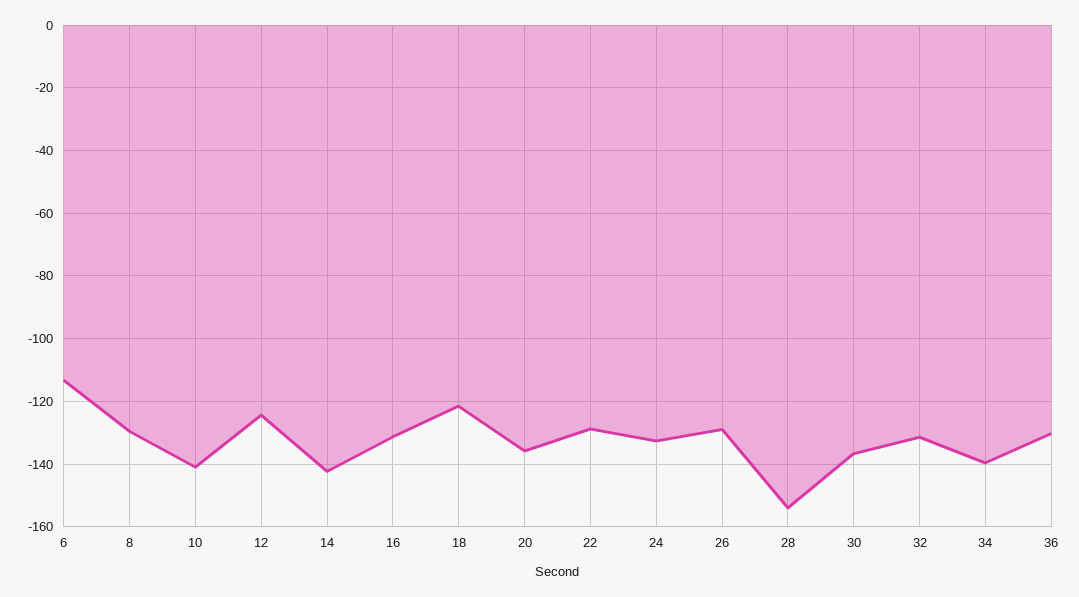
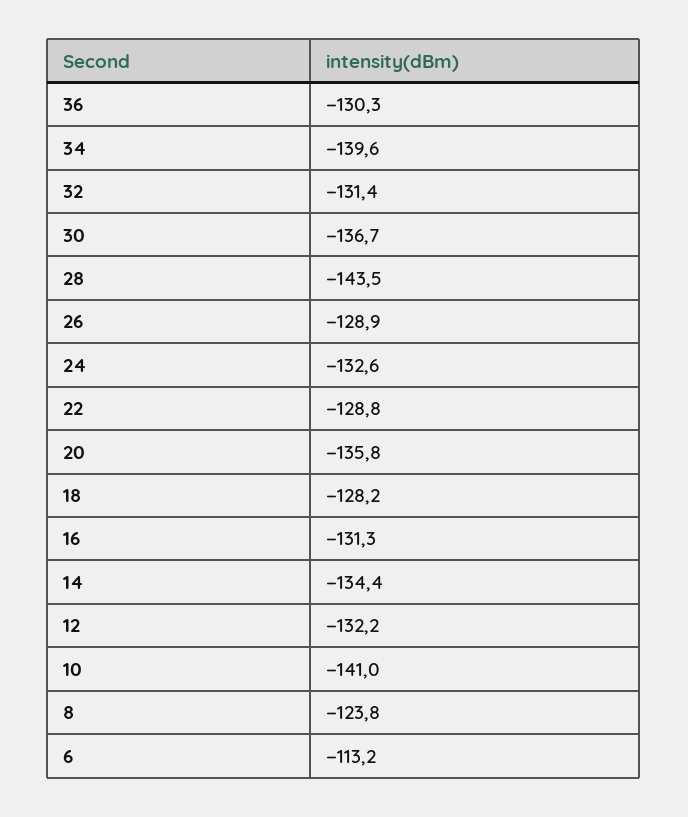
8: -130 -> -123.8
12: -124 -> -132.2
14: -142 -> -134.4
18: -122 -> -128.2
28: -154 -> -143.5

